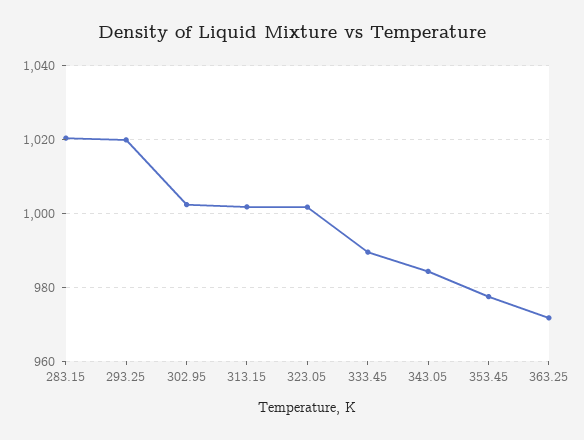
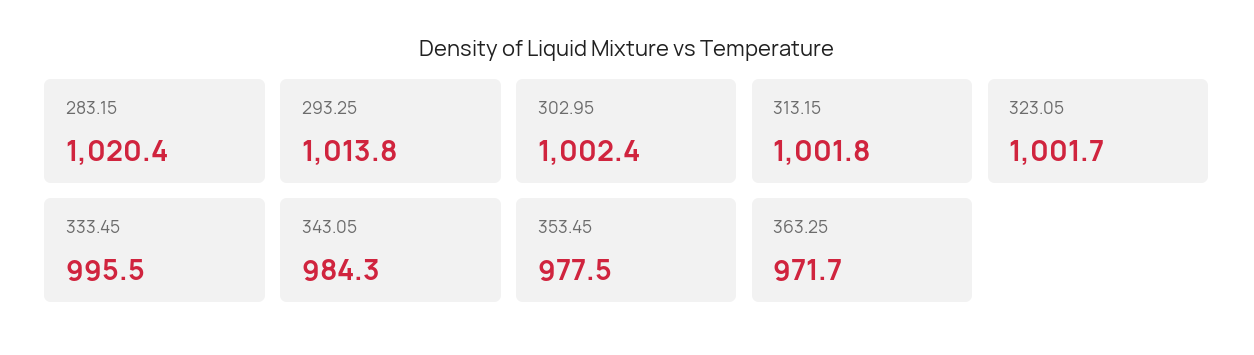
293.25: 1020 -> 1013.8
333.45: 990 -> 995.5

